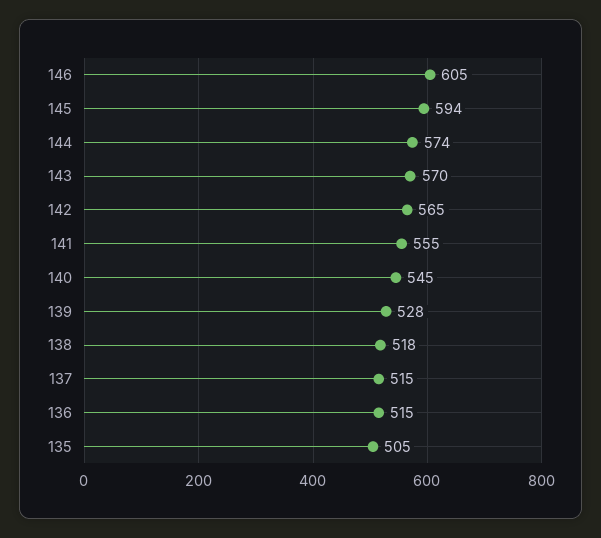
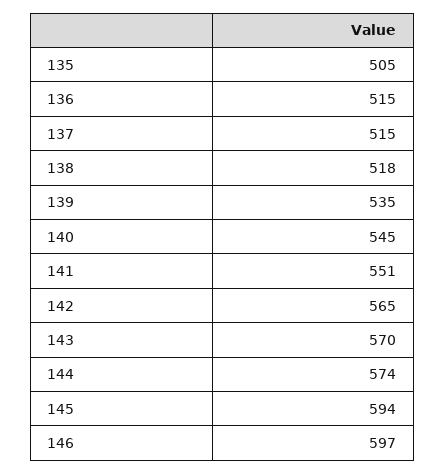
146: 605 -> 597
141: 555 -> 551
139: 528 -> 535

